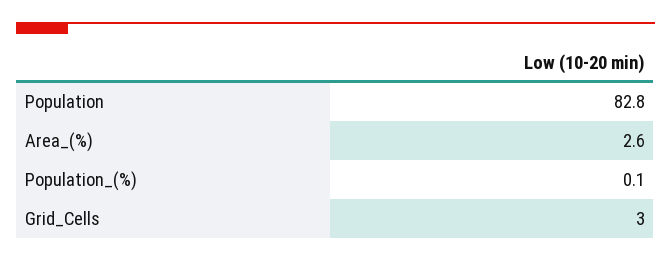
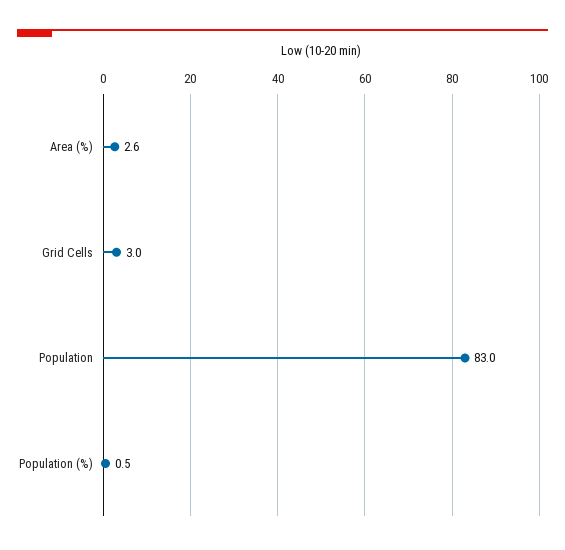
Population: 82.8 -> 83
Population_(%): 0.1 -> 0.5

